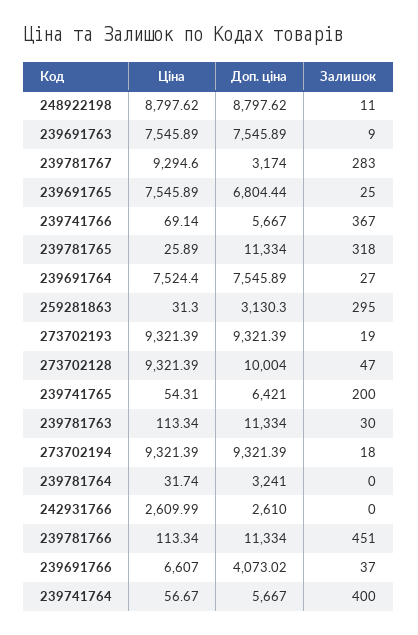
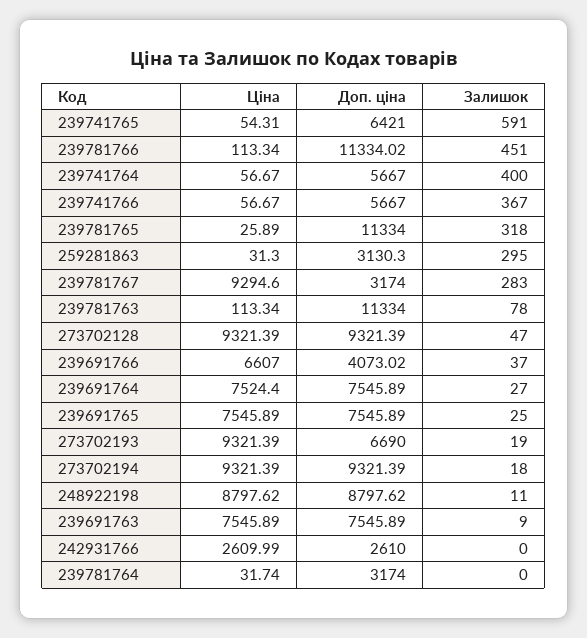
Доп. ціна, 239691765: 6804.44 -> 7545.89
Ціна, 239741766: 69.14 -> 56.67
Доп. ціна, 273702193: 9321.39 -> 6690
Доп. ціна, 273702128: 10004 -> 9321.39
Залишок, 239741765: 200 -> 591
Залишок, 239781763: 30 -> 78
Доп. ціна, 239781764: 3241 -> 3174
Доп. ціна, 239781766: 11334 -> 11334.02

